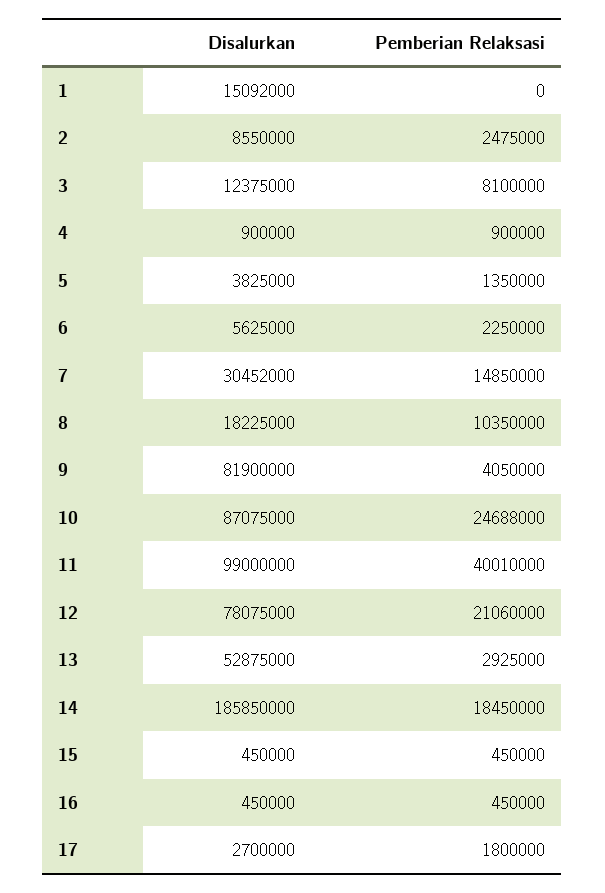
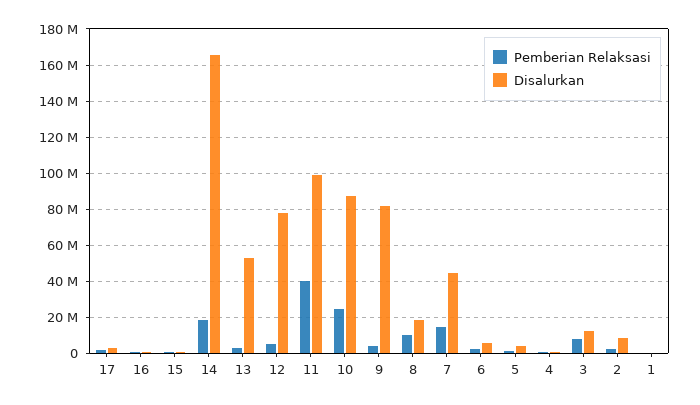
Disalurkan, 1: 15092000 -> 0
Disalurkan, 7: 30452000 -> 45000000
Pemberian Relaksasi, 12: 21060000 -> 5000000
Disalurkan, 14: 185850000 -> 165000000

